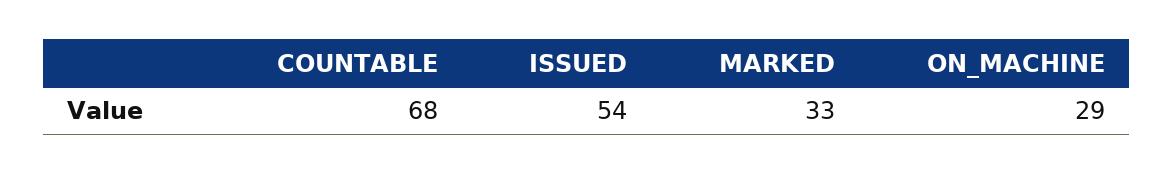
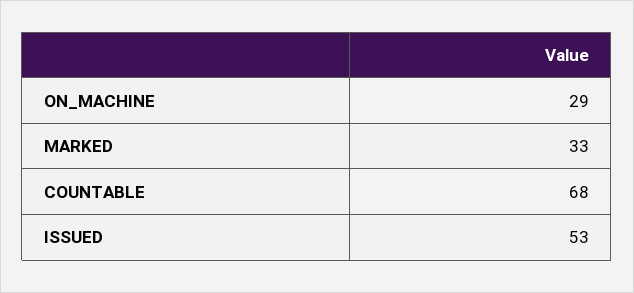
ISSUED: 54 -> 53

